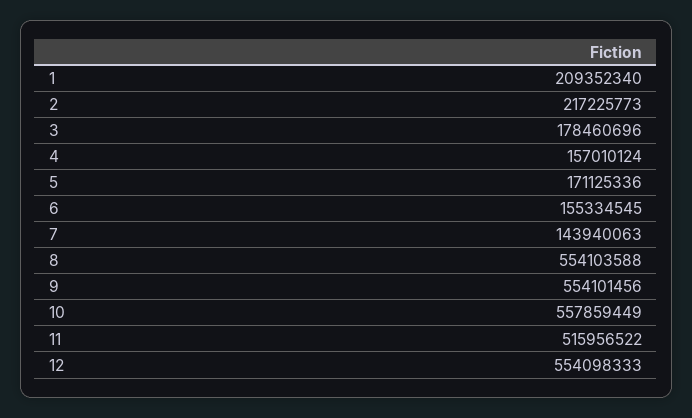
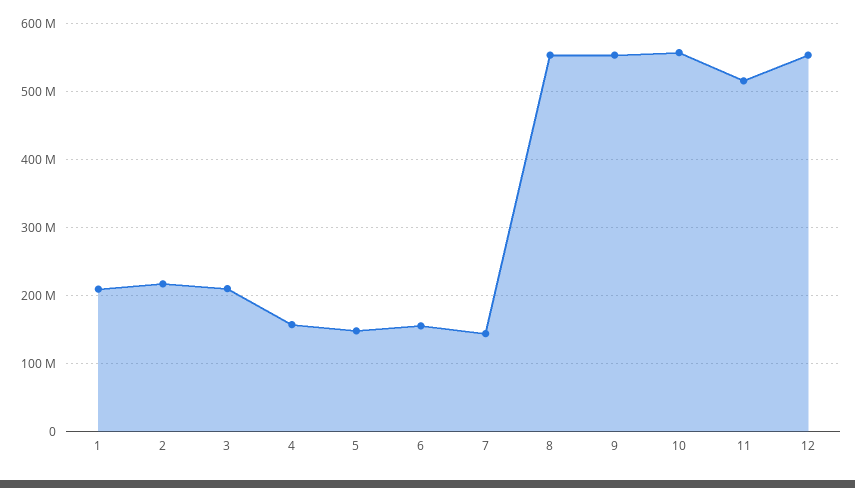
3: 178460696 -> 210000000
5: 171125336 -> 150000000

